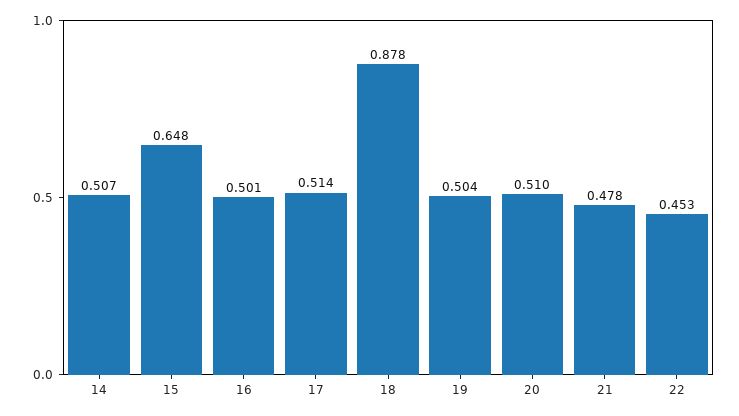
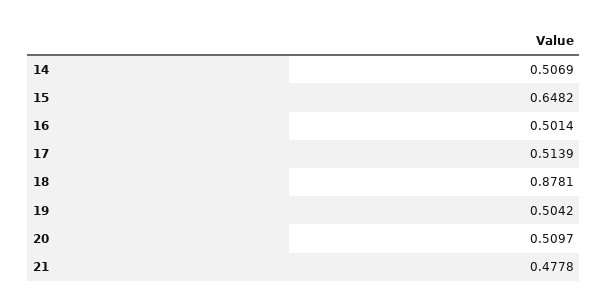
22: 0.453 -> none

